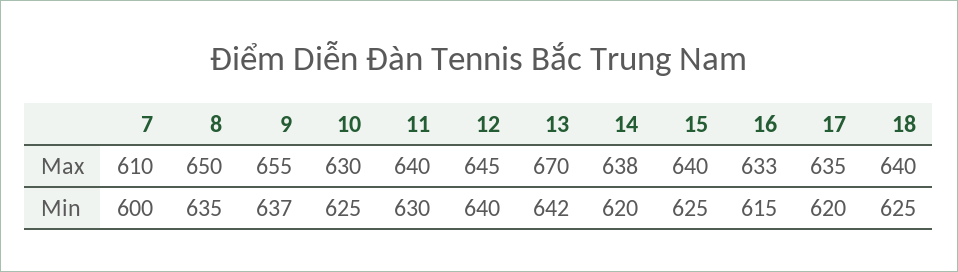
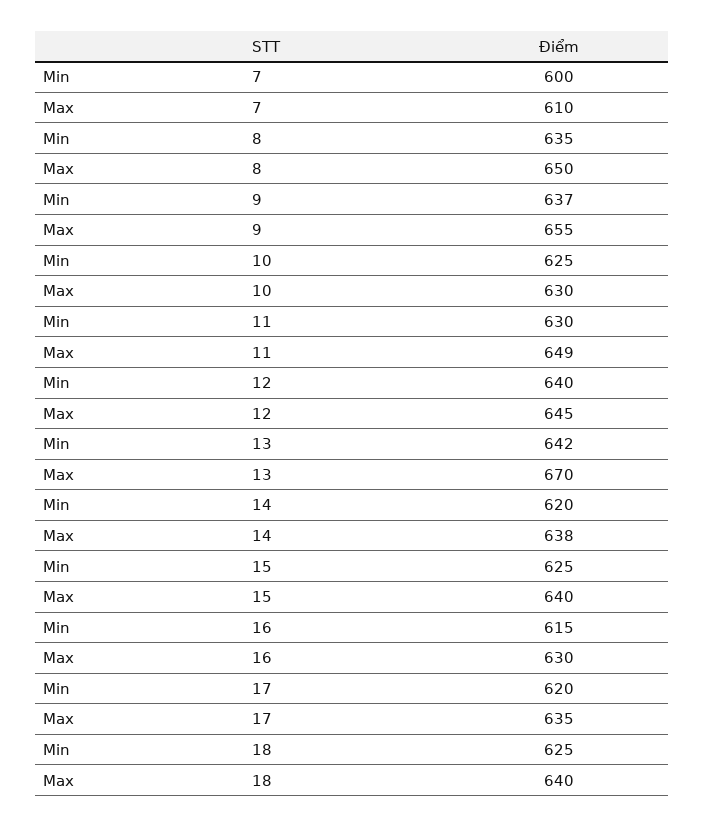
11, Max: 640 -> 649
16, Max: 633 -> 630

